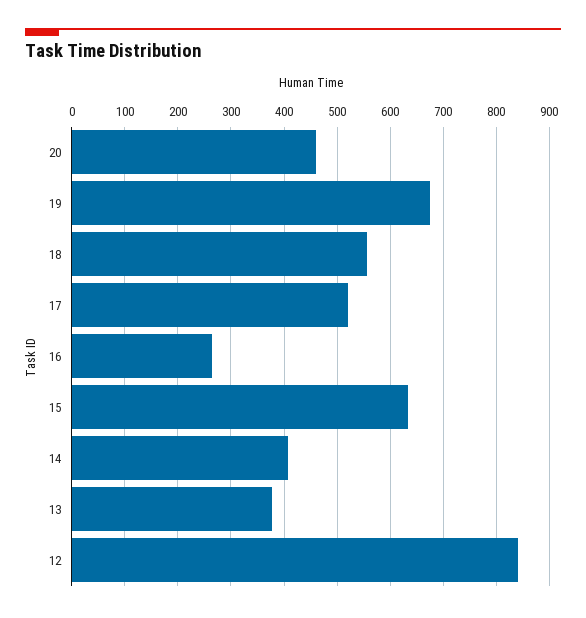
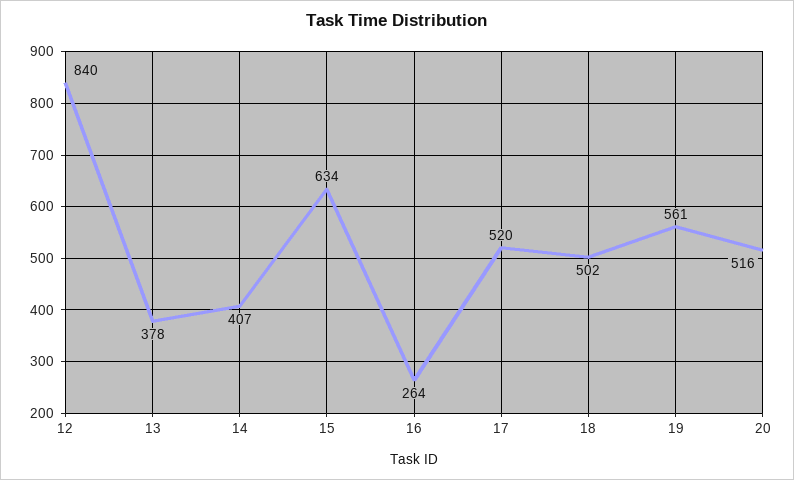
20: 460 -> 516
19: 680 -> 561
18: 560 -> 502

